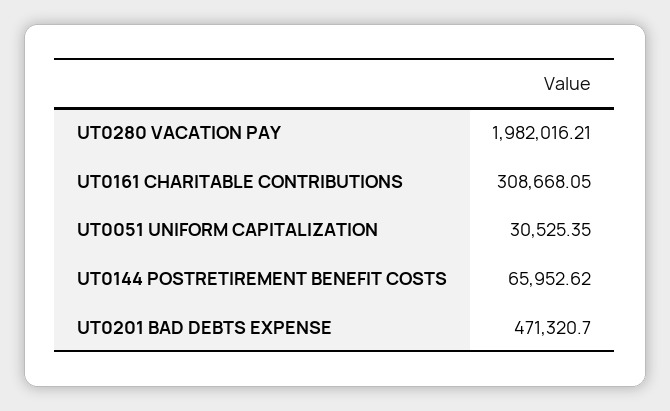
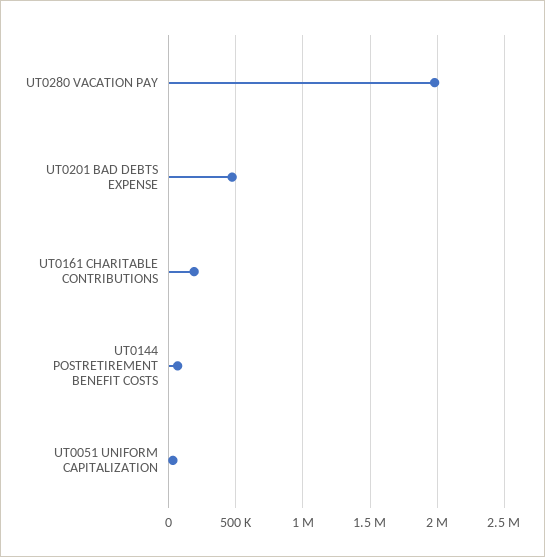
UT0161 CHARITABLE CONTRIBUTIONS: 308668.05 -> 200000

